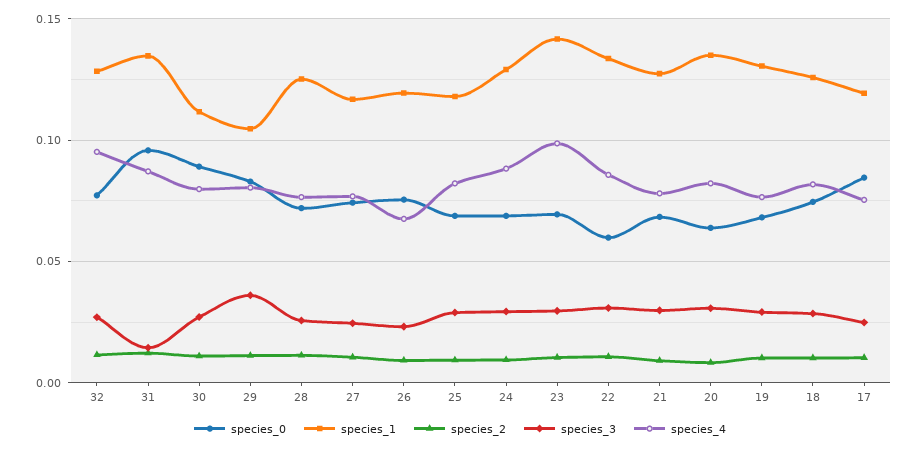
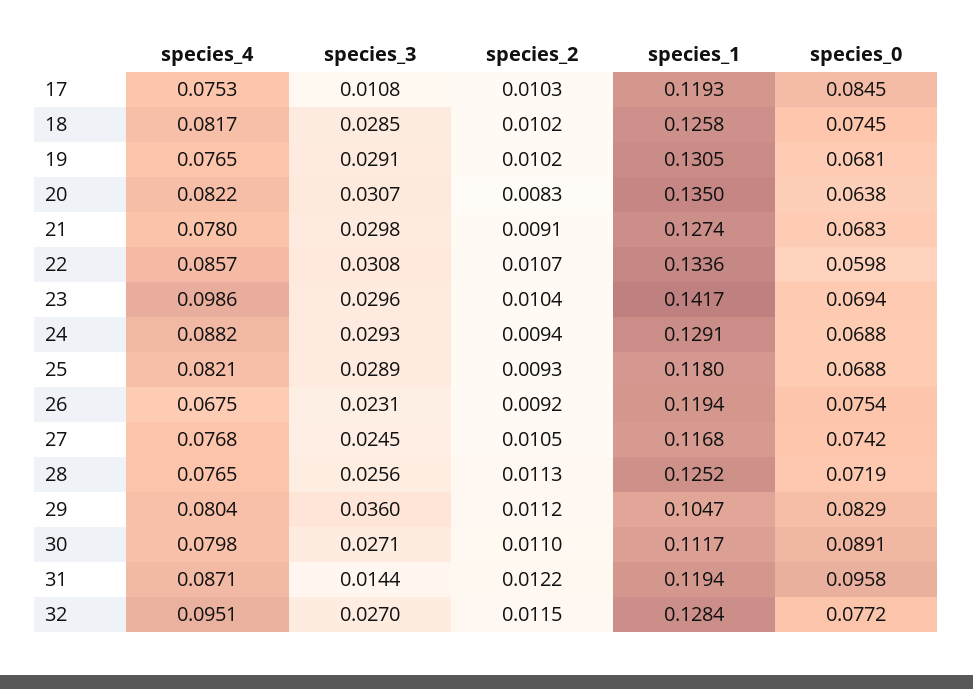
species_1, 31: 0.135 -> 0.1194
species_3, 17: 0.025 -> 0.0108

